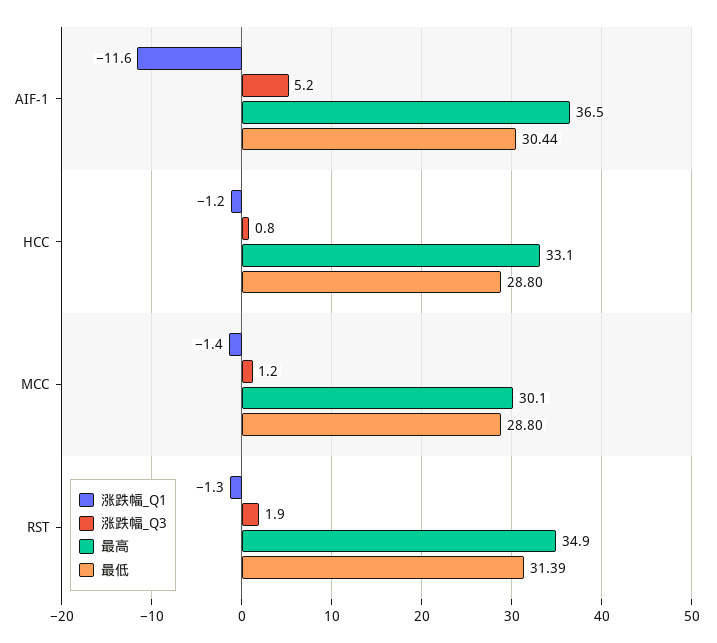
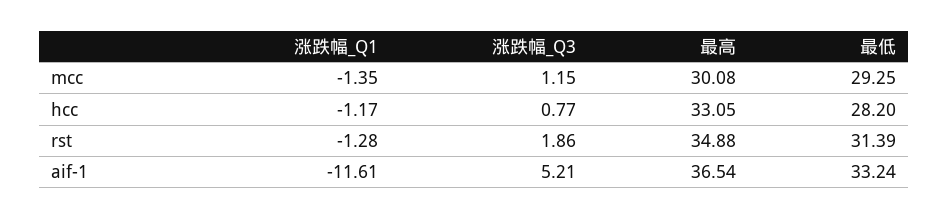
最低, AIF-1: 30.44 -> 33.24
最低, HCC: 28.8 -> 28.2
最低, MCC: 28.8 -> 29.25

